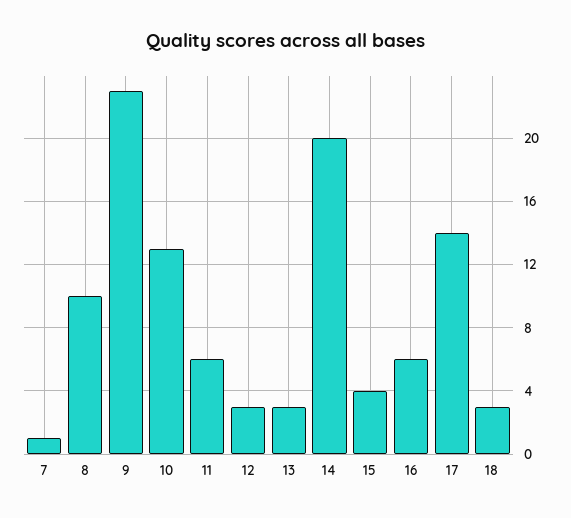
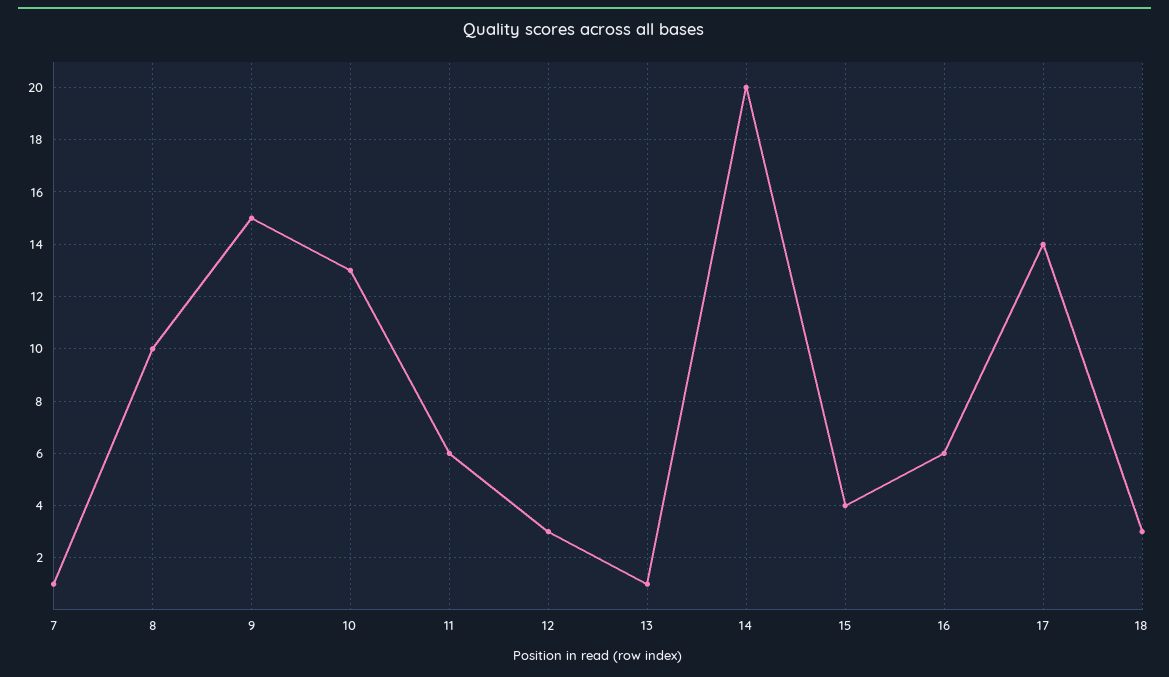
9: 23 -> 15
13: 3 -> 1

